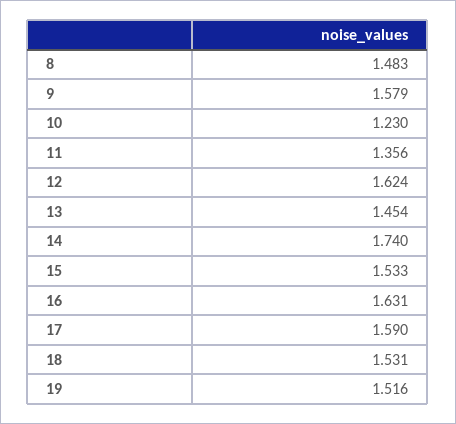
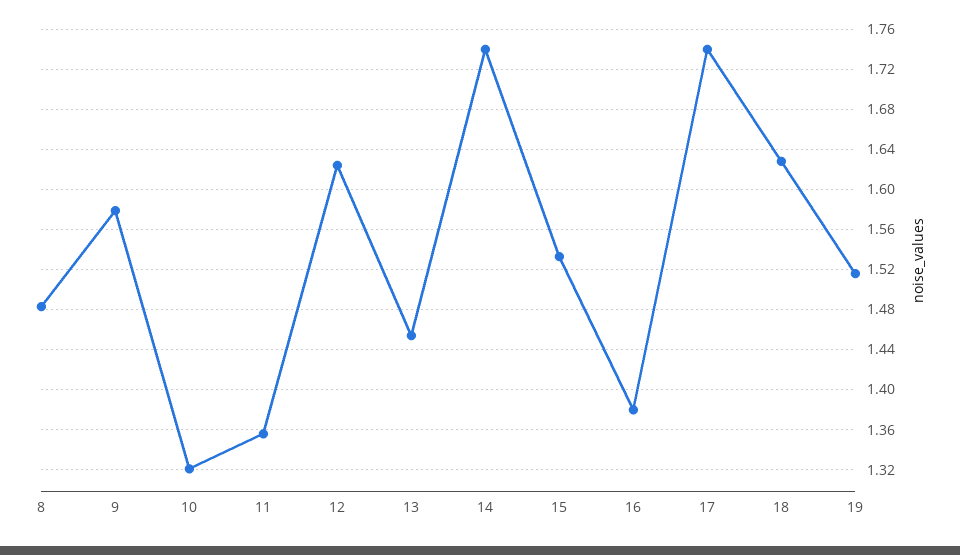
10: 1.23 -> 1.32
16: 1.631 -> 1.38
17: 1.59 -> 1.74
18: 1.531 -> 1.63

